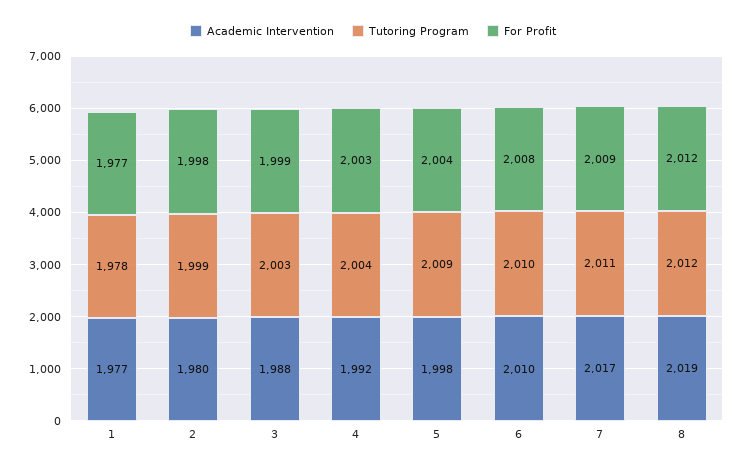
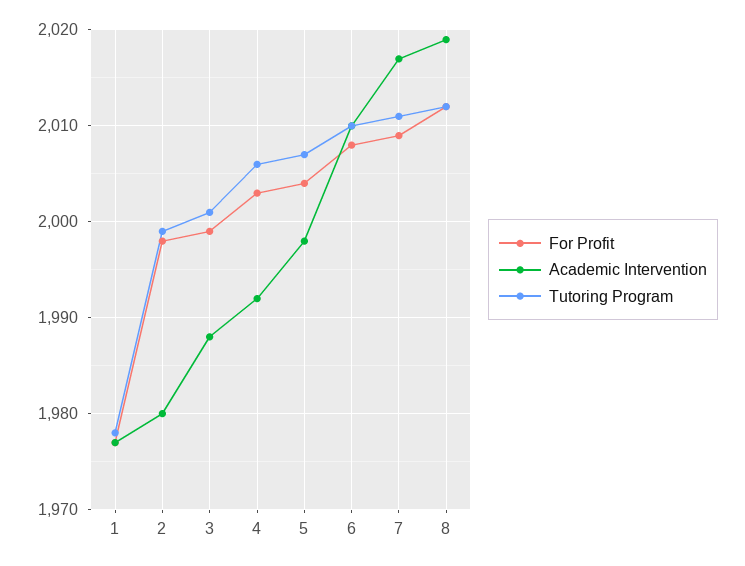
Tutoring Program, 3: 2003 -> 2001
Tutoring Program, 4: 2004 -> 2006
Tutoring Program, 5: 2009 -> 2007

